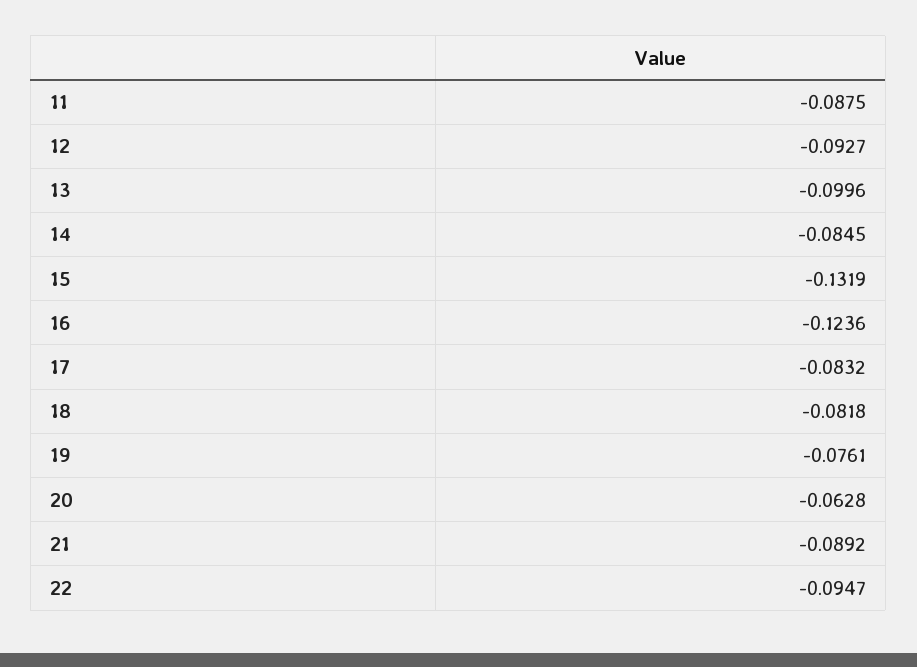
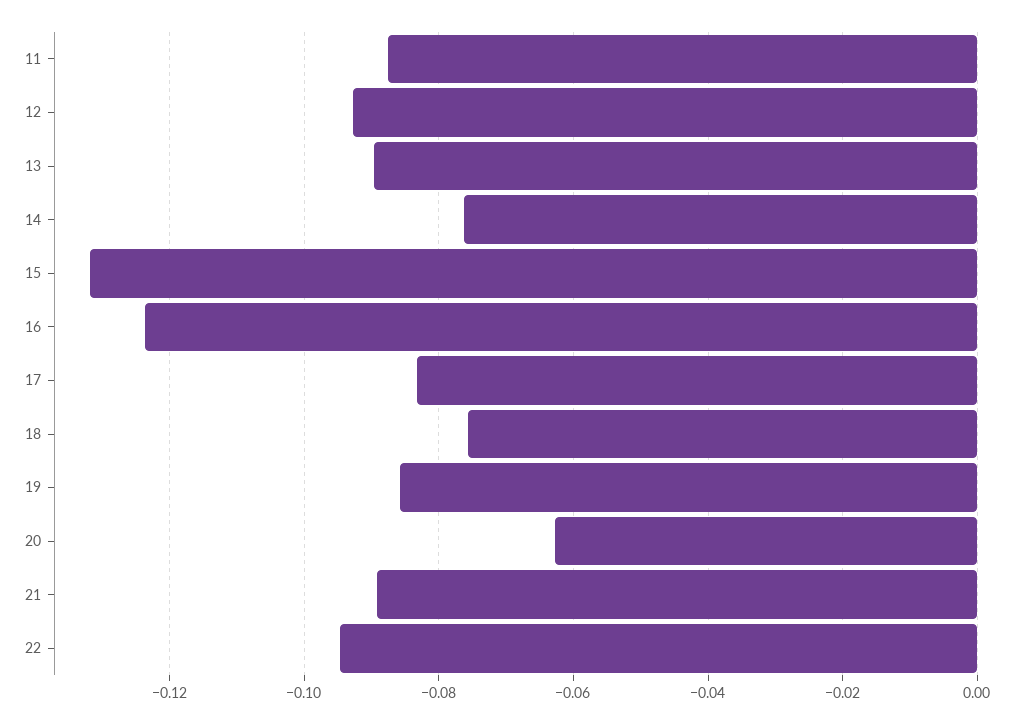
13: -0.0996 -> -0.09
14: -0.0845 -> -0.076
18: -0.0818 -> -0.076
19: -0.0761 -> -0.086

